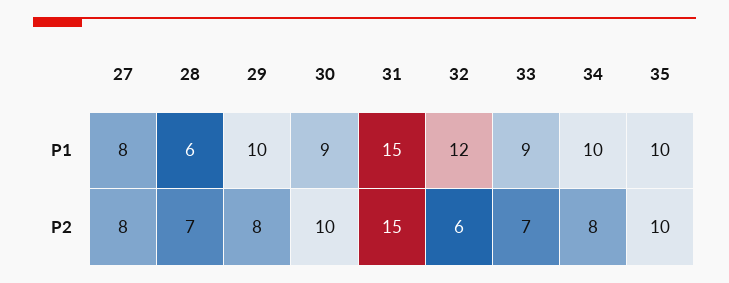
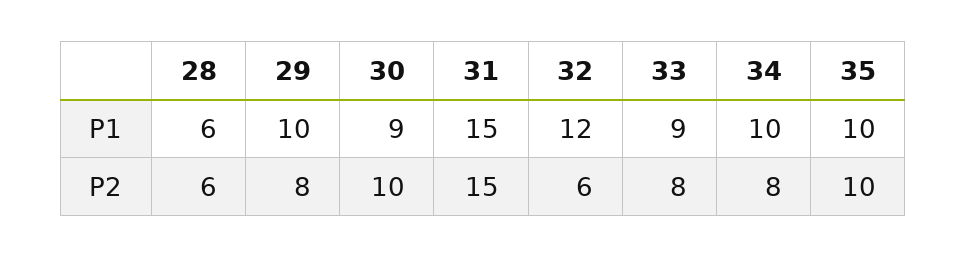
27, P1: 8 -> none
27, P2: 8 -> none
28, P2: 7 -> 6
33, P2: 7 -> 8

